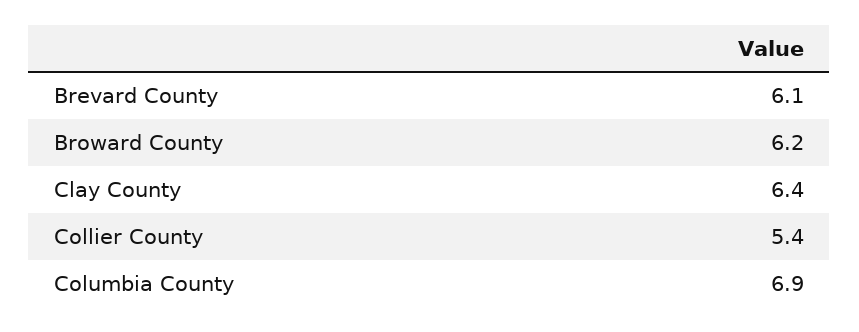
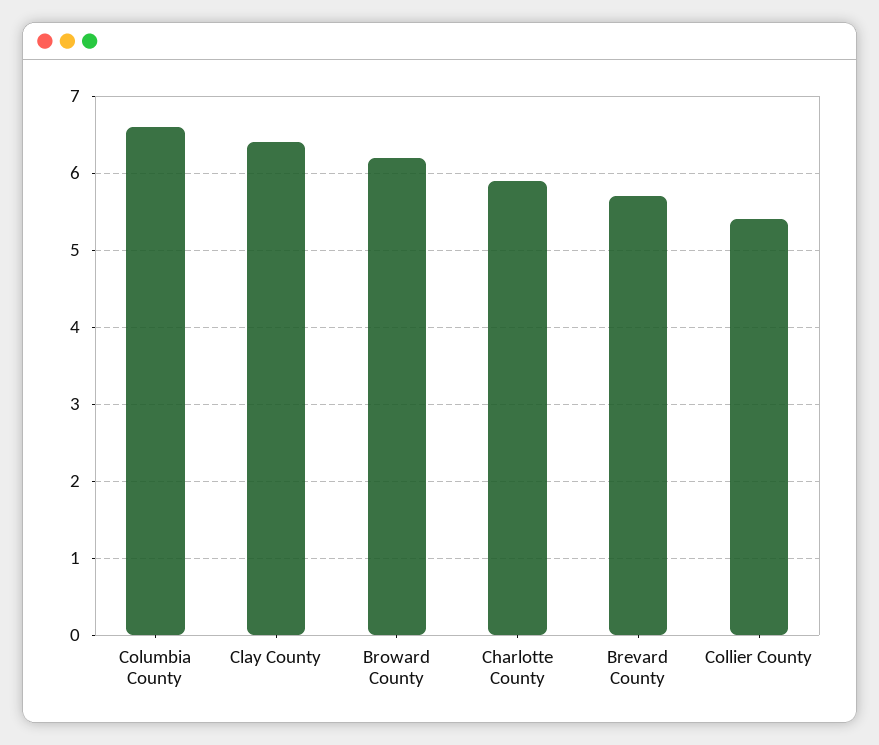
Brevard County: 6.1 -> 5.7
Columbia County: 6.9 -> 6.6
Charlotte County: none -> 5.9

